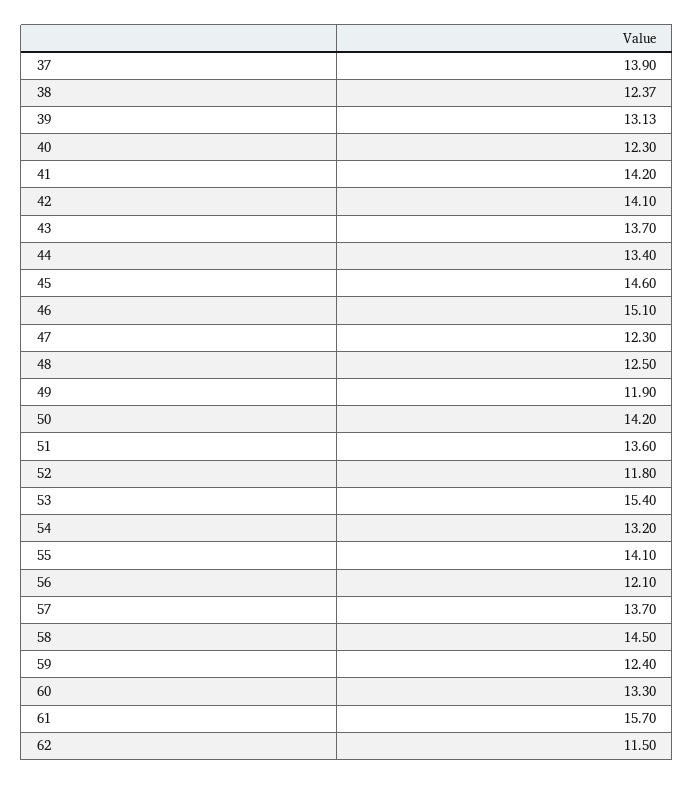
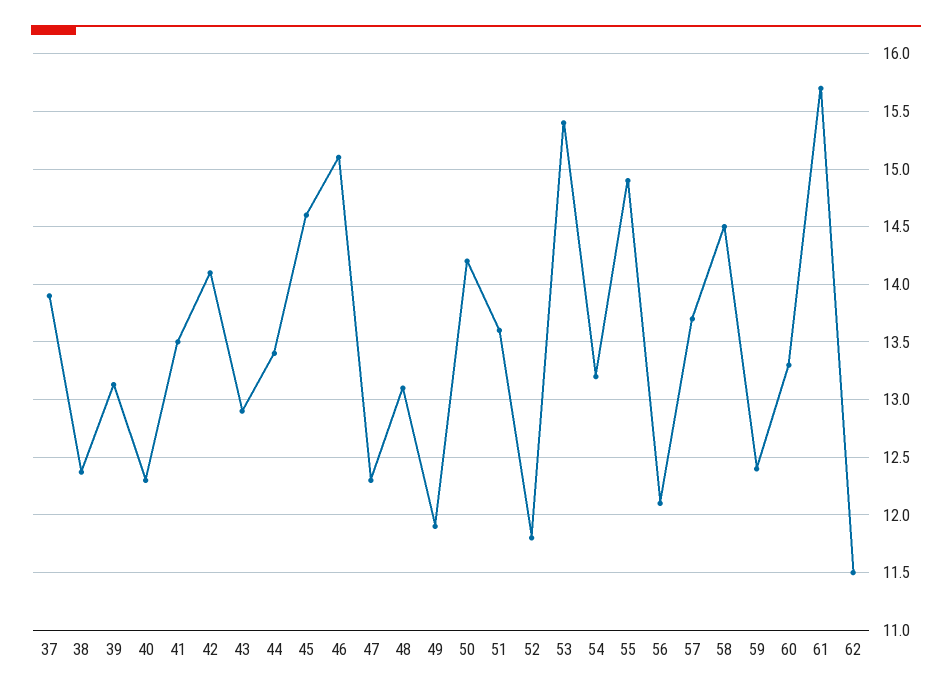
41: 14.2 -> 13.5
43: 13.7 -> 12.9
48: 12.5 -> 13.1
55: 14.1 -> 14.9

